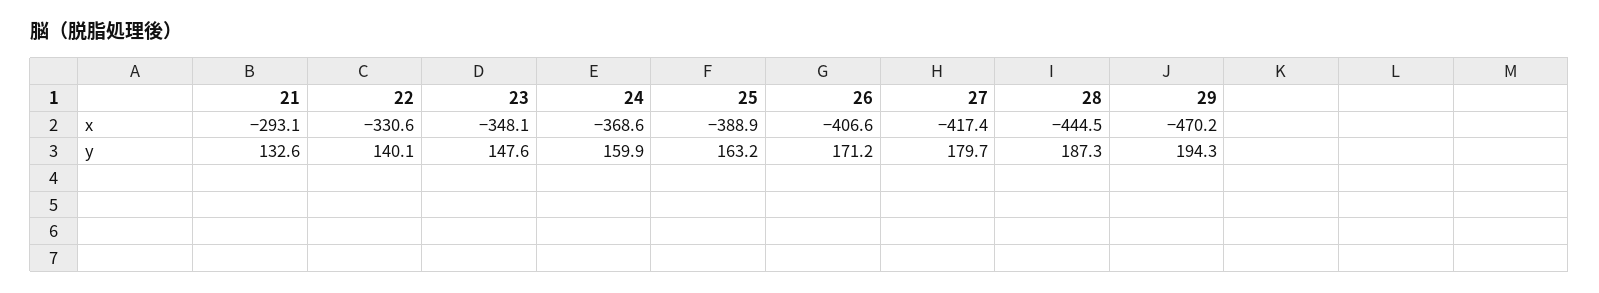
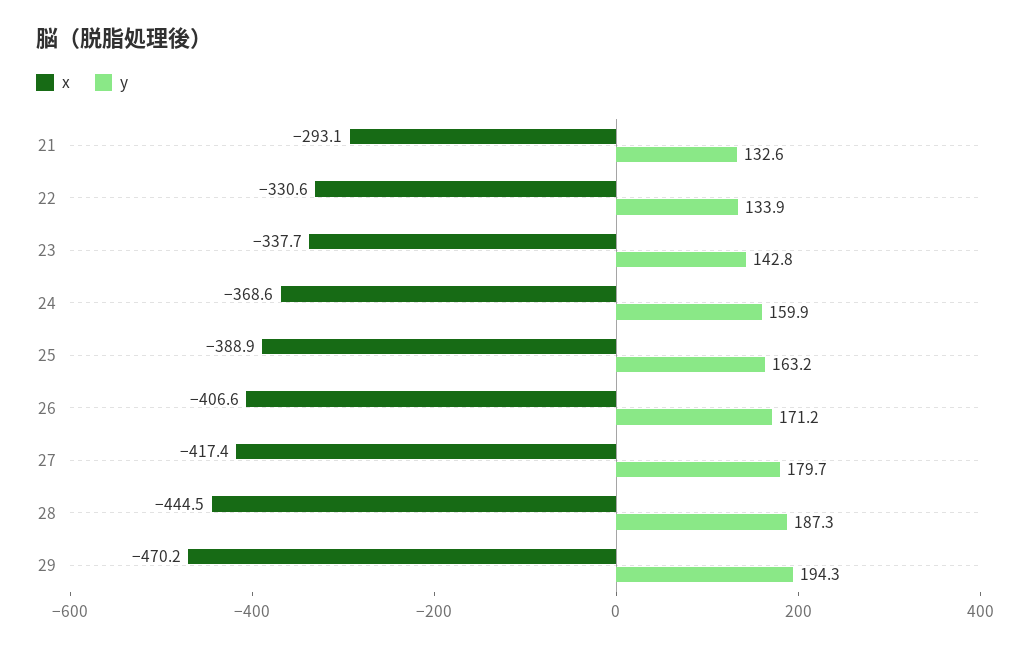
x, 23: -348.1 -> -337.7
y, 22: 140.1 -> 133.9
y, 23: 147.6 -> 142.8

